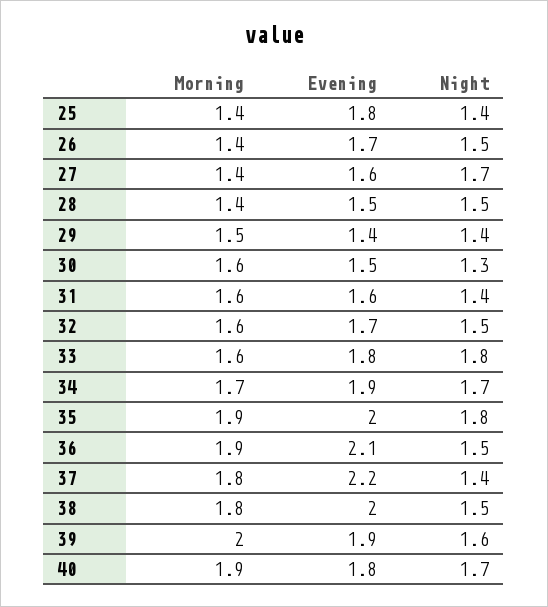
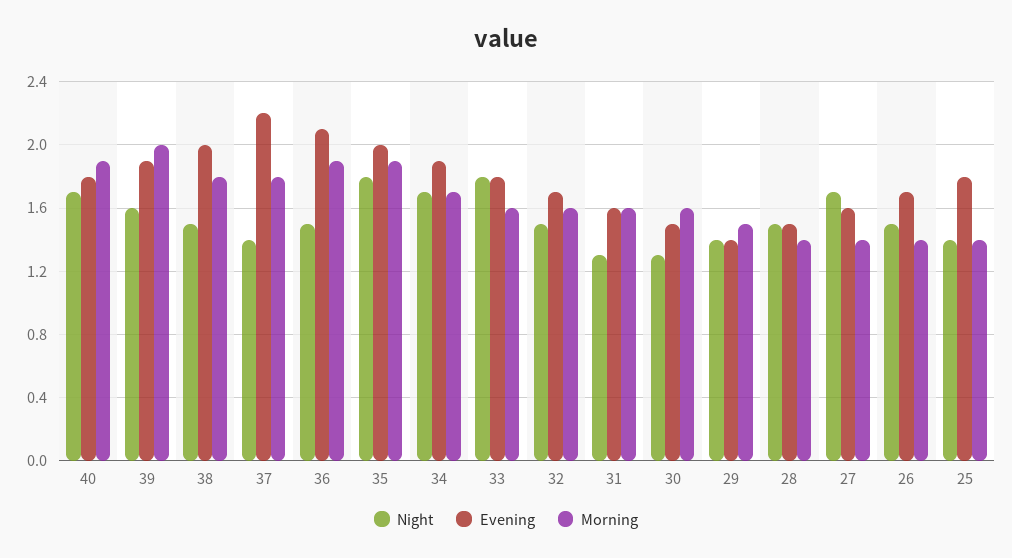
Night, 31: 1.4 -> 1.3

